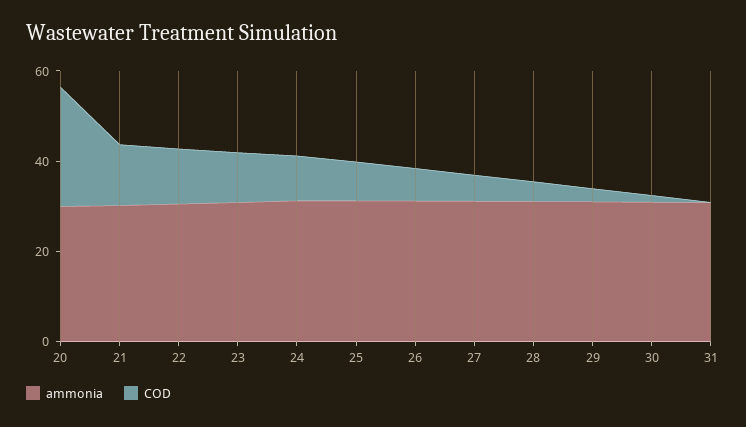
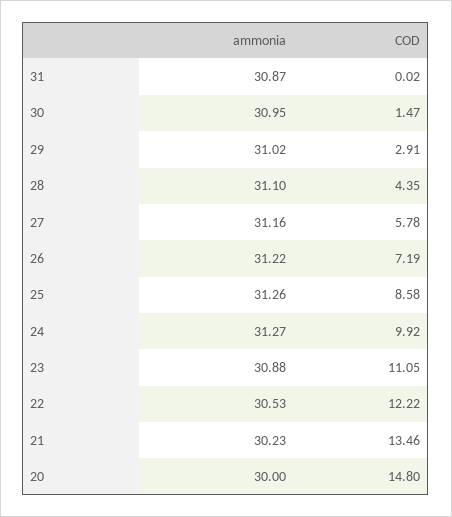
COD, 20: 25 -> 14.8

